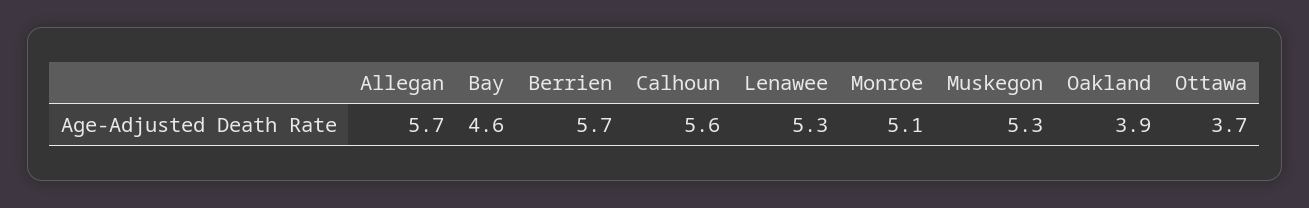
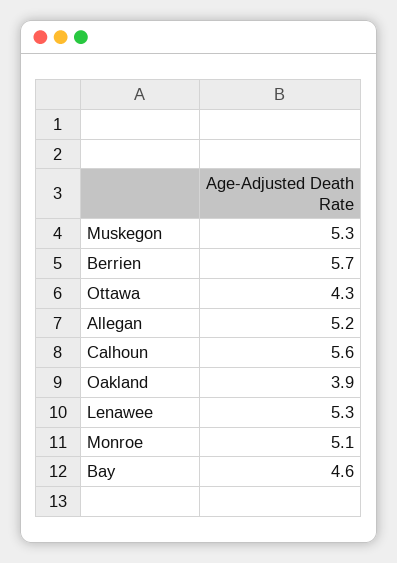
Allegan: 5.7 -> 5.2
Ottawa: 3.7 -> 4.3

